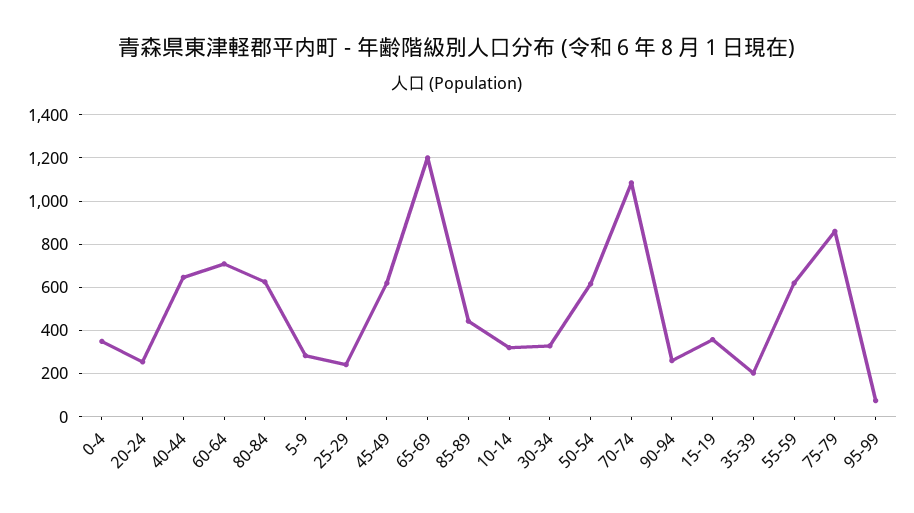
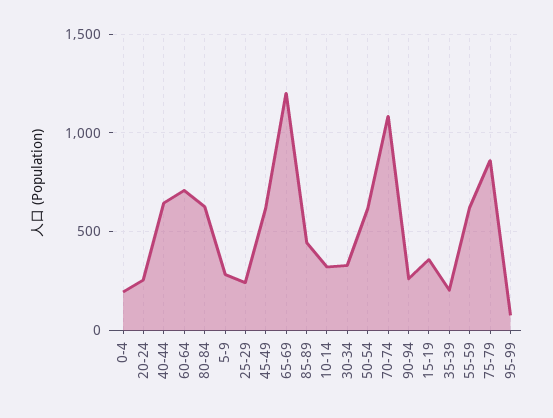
0-4: 350 -> 200

